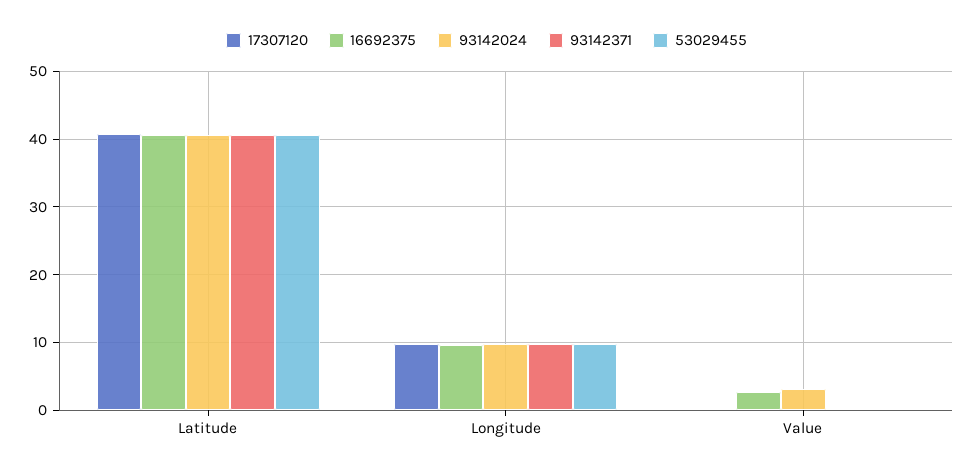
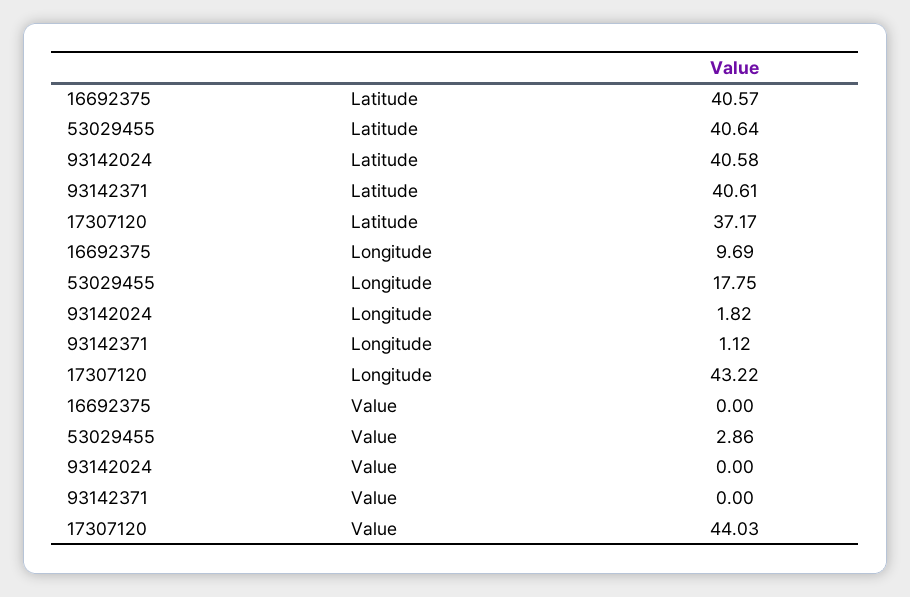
17307120, Latitude: 41 -> 37.17
17307120, Longitude: 10 -> 43.22
93142024, Longitude: 10 -> 1.82
93142371, Longitude: 10 -> 1.12
53029455, Longitude: 10 -> 17.75
17307120, Value: 0 -> 44.03
16692375, Value: 3 -> 0
93142024, Value: 3 -> 0
53029455, Value: 0 -> 2.86

